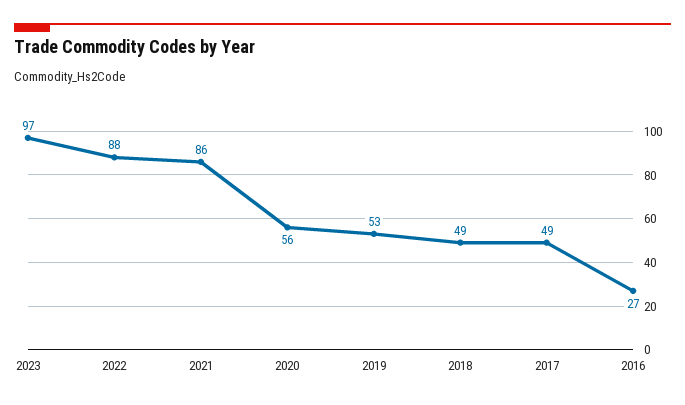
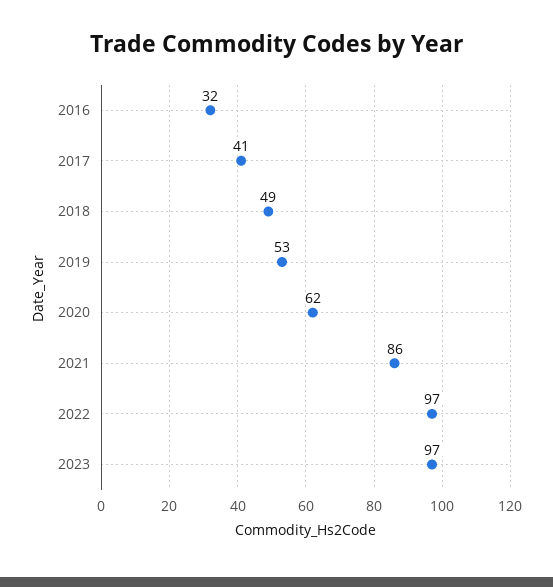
2022: 88 -> 97
2020: 56 -> 62
2017: 49 -> 41
2016: 27 -> 32

